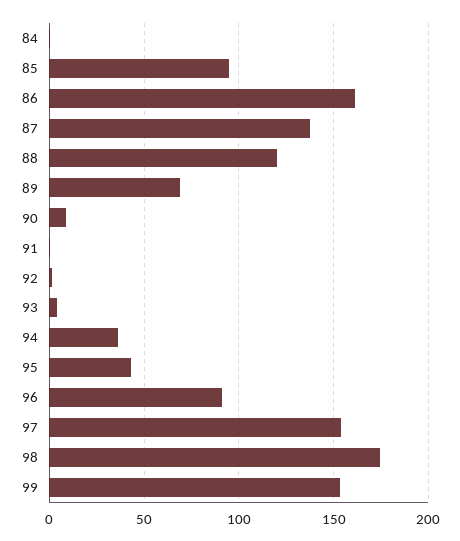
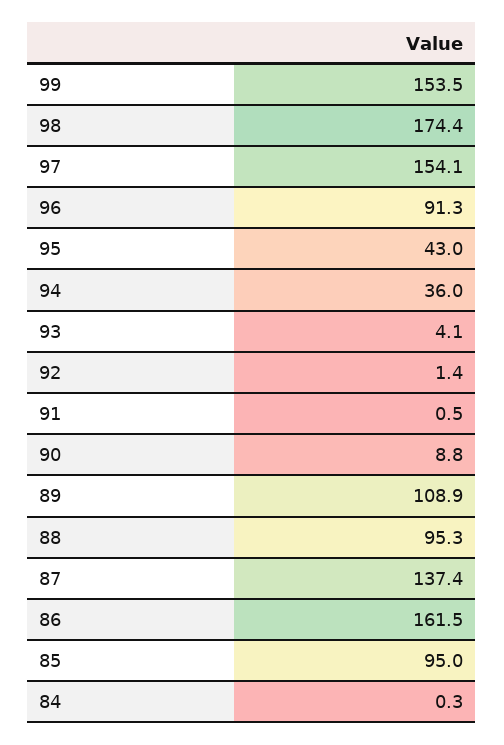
88: 120 -> 95.3
89: 70 -> 108.9

